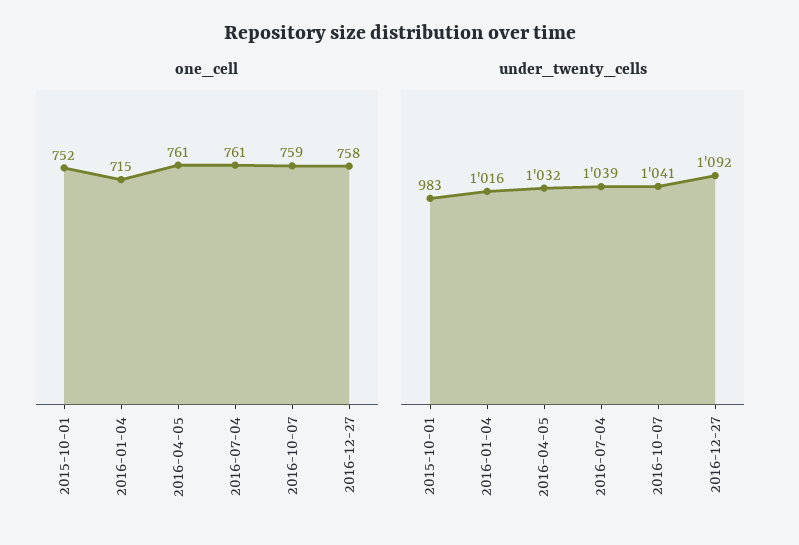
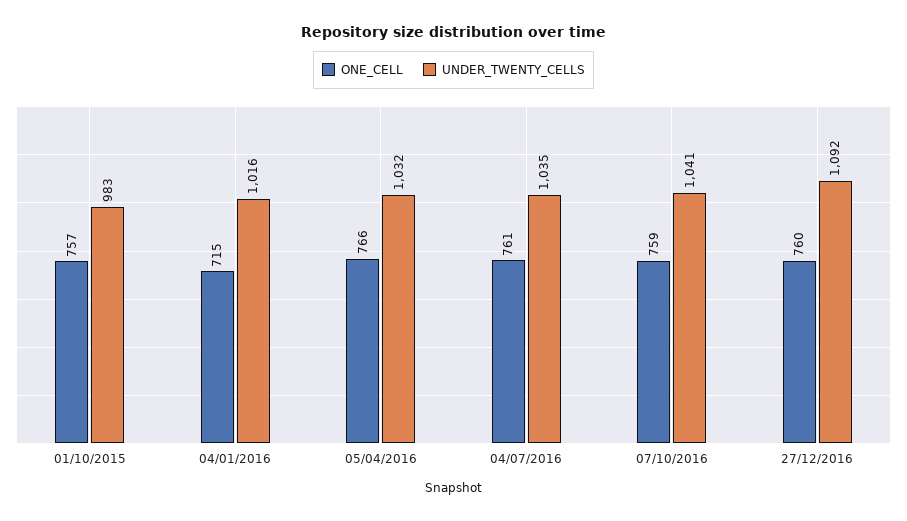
one_cell, 2015-10-01: 752 -> 757
one_cell, 2016-04-05: 761 -> 766
one_cell, 2016-12-27: 758 -> 760
under_twenty_cells, 2016-07-04: 1039 -> 1035

